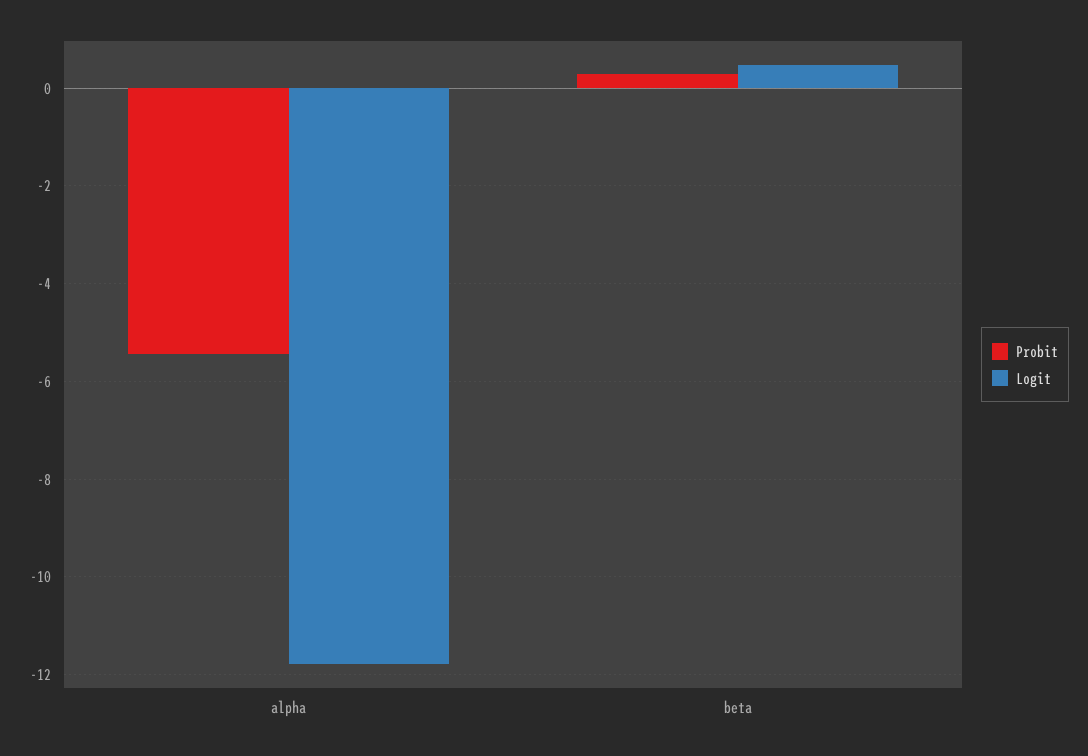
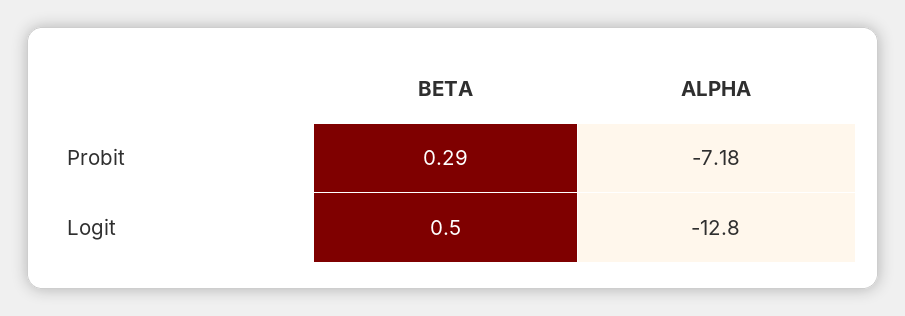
Probit, alpha: -5.4 -> -7.18
Logit, alpha: -11.8 -> -12.8

